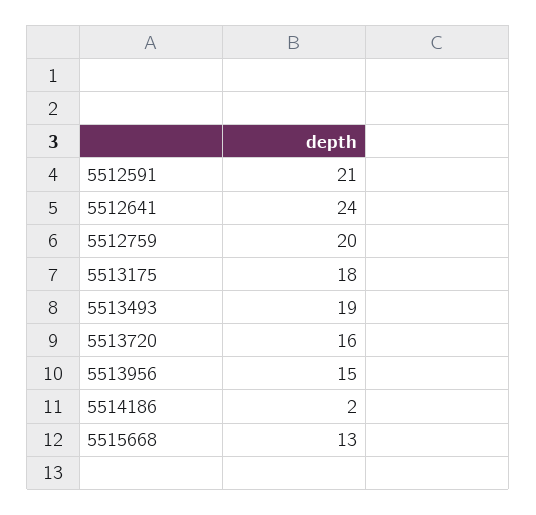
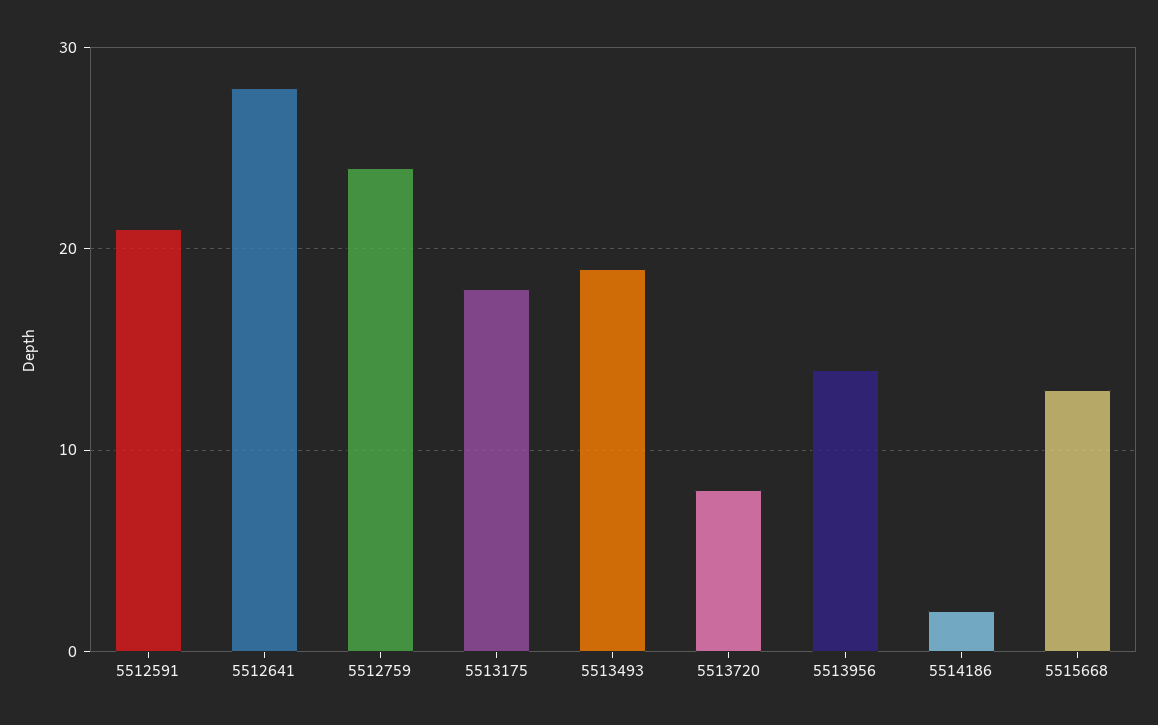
5512641: 24 -> 28
5512759: 20 -> 24
5513720: 16 -> 8
5513956: 15 -> 14

